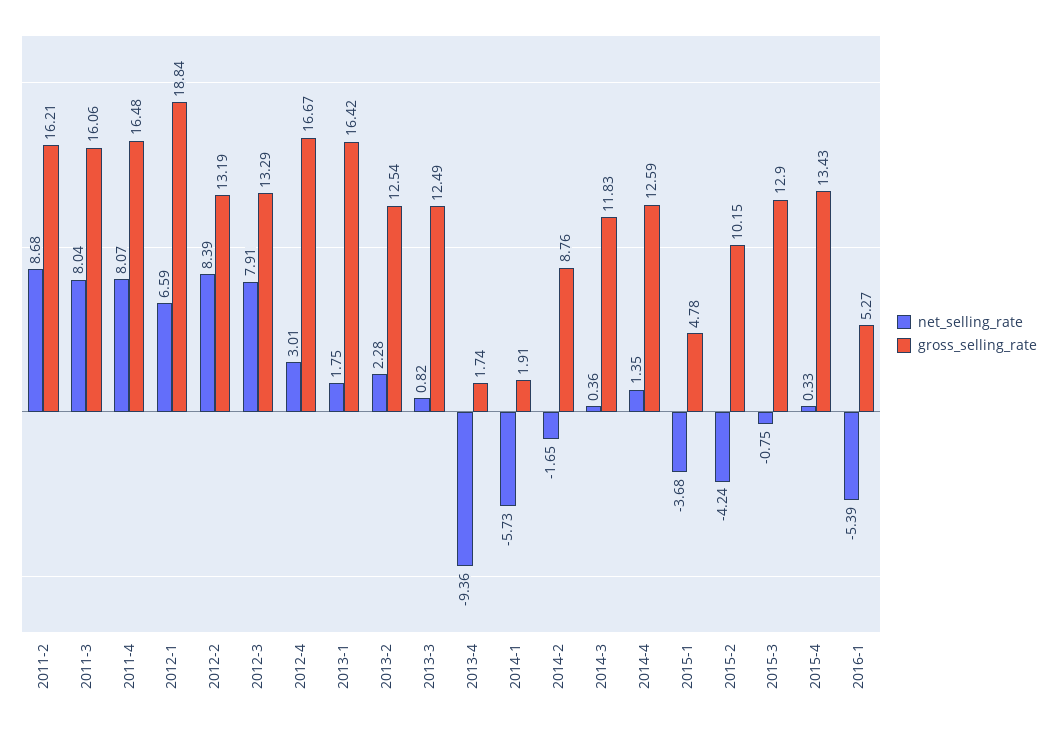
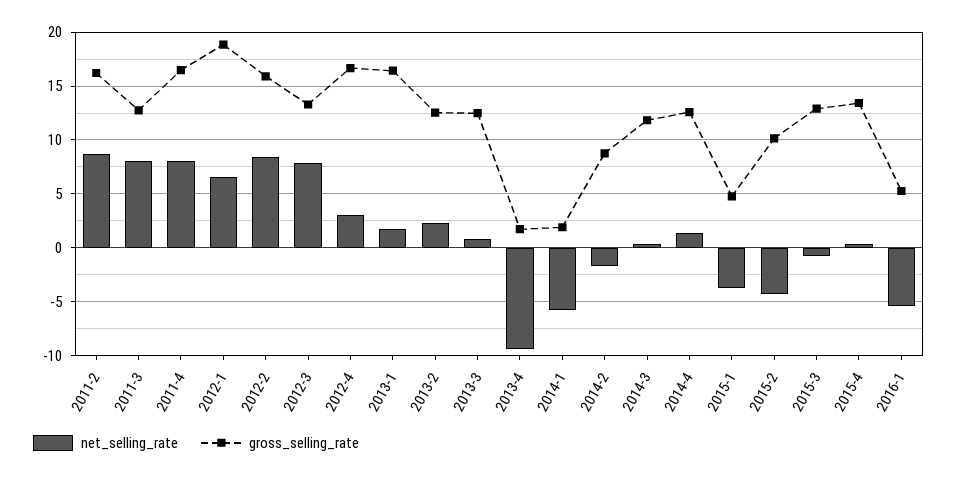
gross_selling_rate, 2011-3: 16.06 -> 13
gross_selling_rate, 2012-2: 13.19 -> 16

